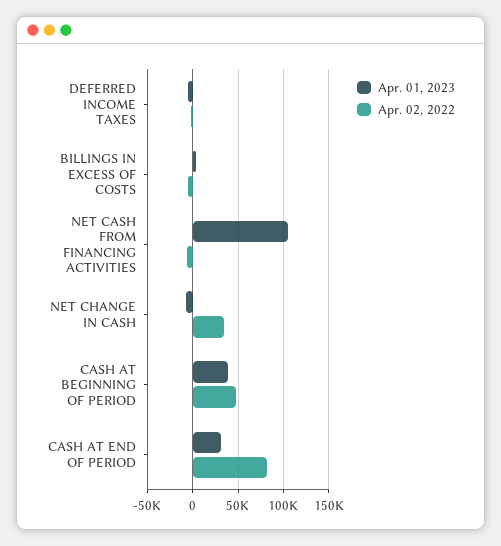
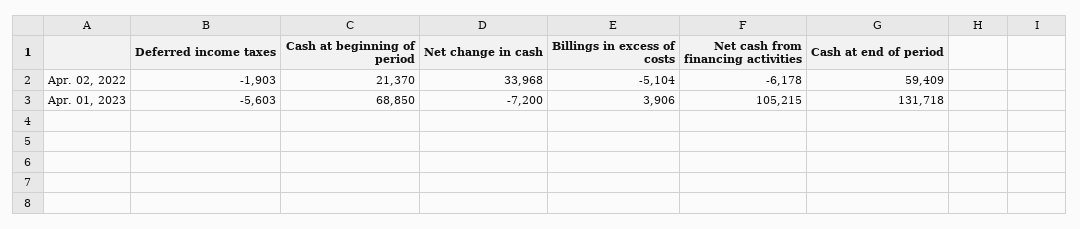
Apr. 01, 2023, CASH AT BEGINNING OF PERIOD: 40000 -> 68850
Apr. 02, 2022, CASH AT BEGINNING OF PERIOD: 50000 -> 21370
Apr. 01, 2023, CASH AT END OF PERIOD: 30000 -> 131718
Apr. 02, 2022, CASH AT END OF PERIOD: 80000 -> 59409

